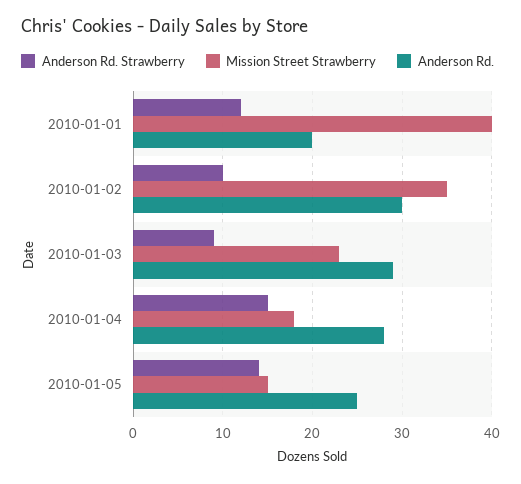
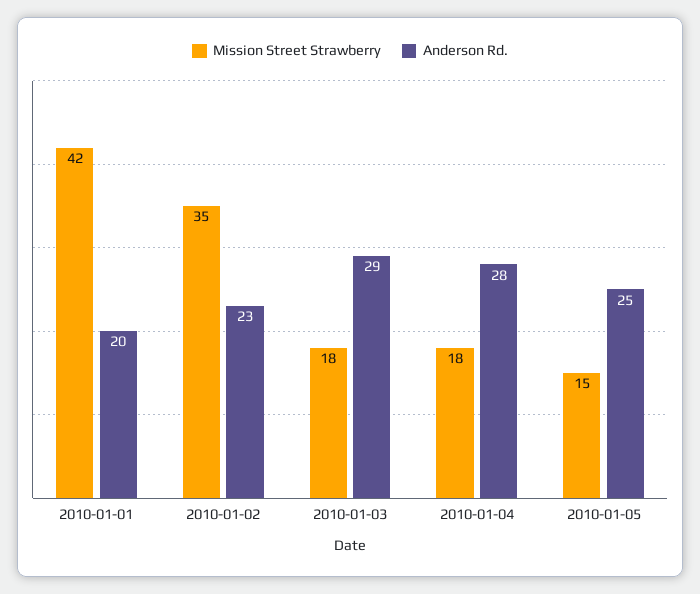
Anderson Rd. Strawberry, 2010-01-01: 12 -> none
Mission Street Strawberry, 2010-01-01: 40 -> 42
Anderson Rd. Strawberry, 2010-01-02: 10 -> none
Anderson Rd., 2010-01-02: 30 -> 23
Anderson Rd. Strawberry, 2010-01-03: 9 -> none
Mission Street Strawberry, 2010-01-03: 23 -> 18
Anderson Rd. Strawberry, 2010-01-04: 15 -> none
Anderson Rd. Strawberry, 2010-01-05: 14 -> none

